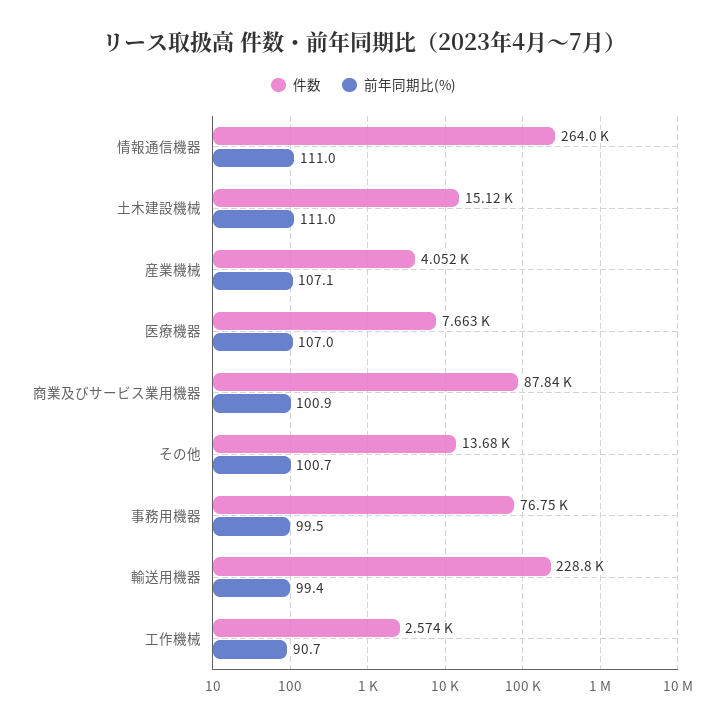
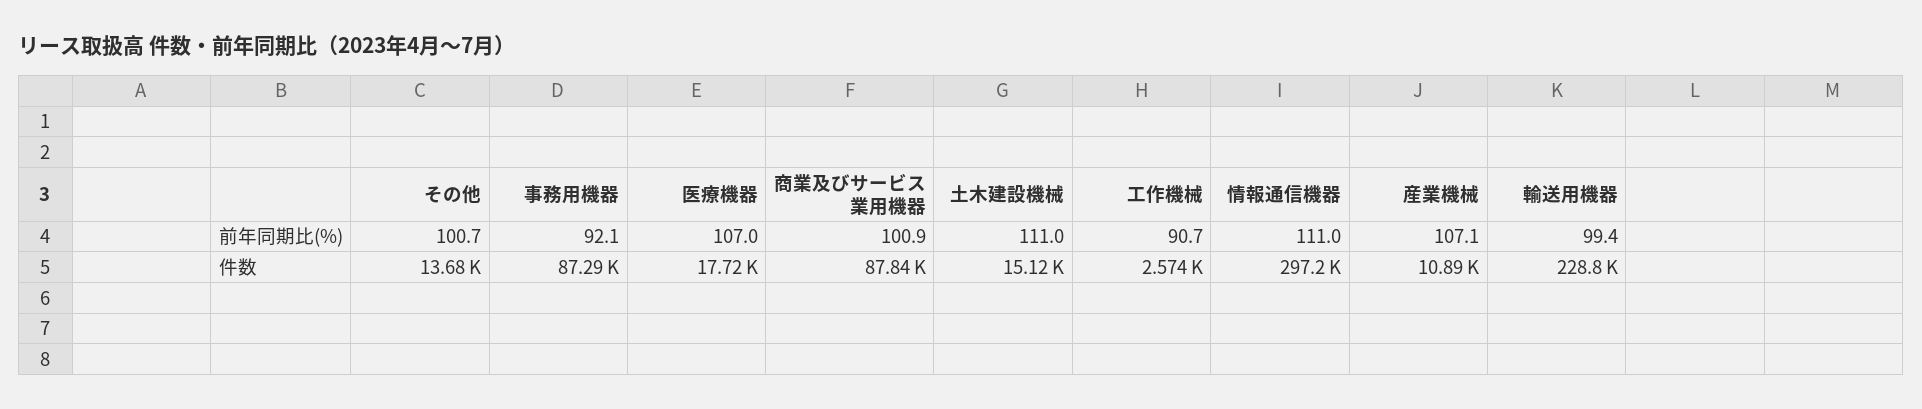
件数, 情報通信機器: 264000 -> 297200
件数, 産業機械: 4052 -> 10890
件数, 医療機器: 7663 -> 17720
件数, 事務用機器: 76750 -> 87290
前年同期比(%), 事務用機器: 99.5 -> 92.1

